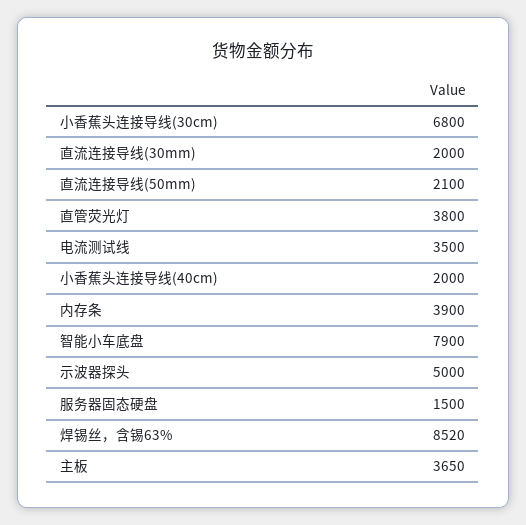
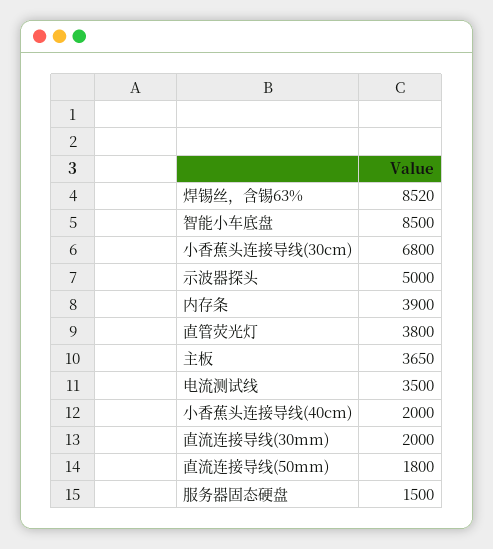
直流连接导线(50mm): 2100 -> 1800
智能小车底盘: 7900 -> 8500

